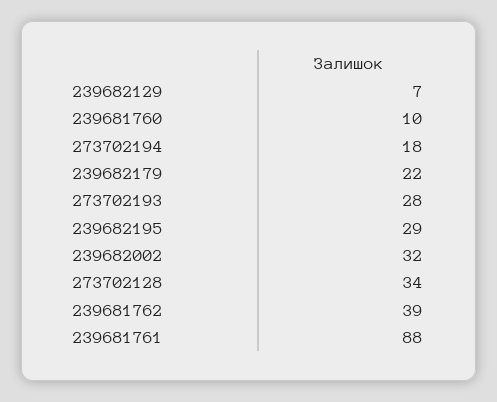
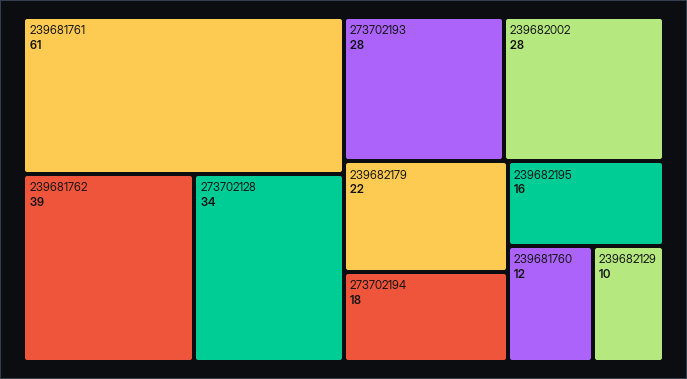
239682129: 7 -> 10
239681760: 10 -> 12
239682195: 29 -> 16
239682002: 32 -> 28
239681761: 88 -> 61

